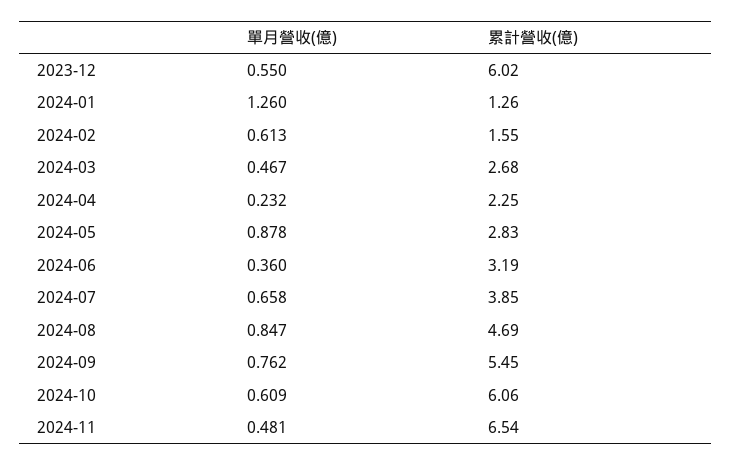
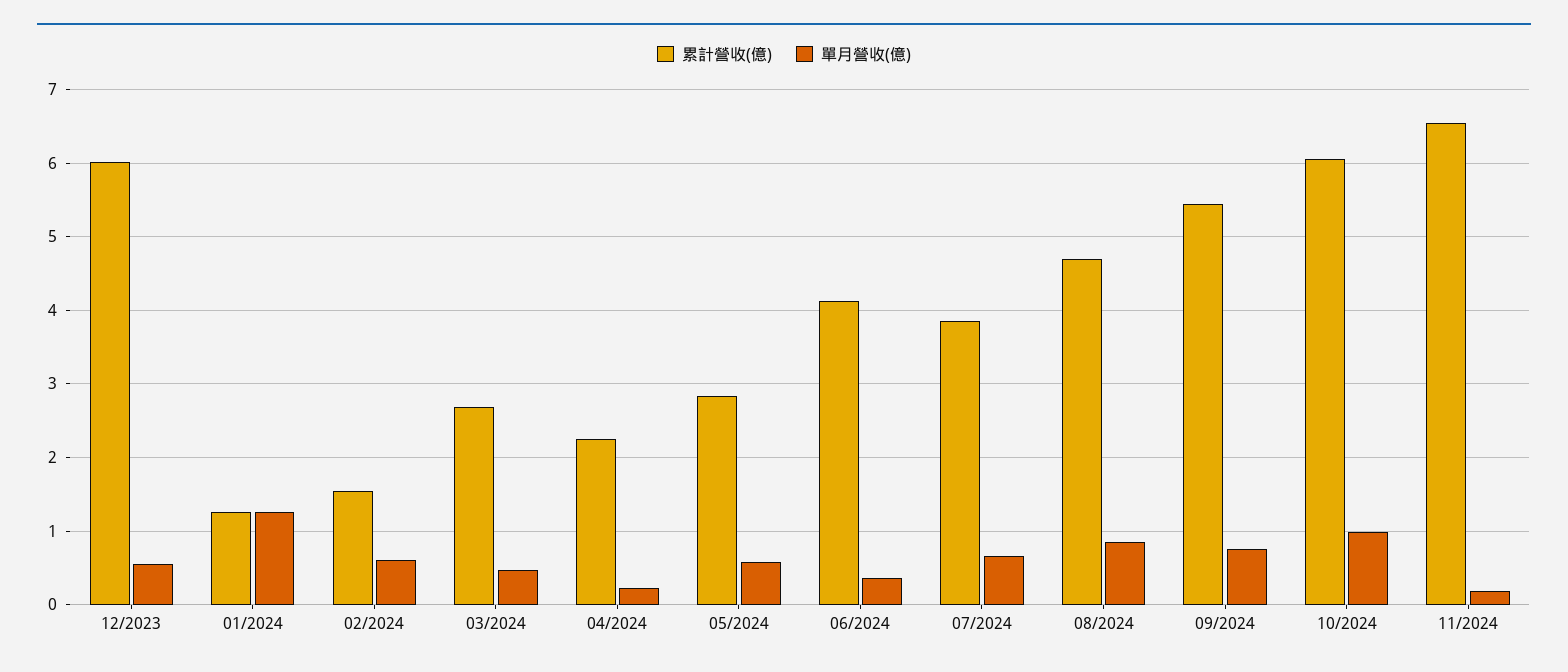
單月營收(億), 2024-05: 0.878 -> 0.6
累計營收(億), 2024-06: 3.19 -> 4.1
單月營收(億), 2024-10: 0.609 -> 1
單月營收(億), 2024-11: 0.481 -> 0.2

